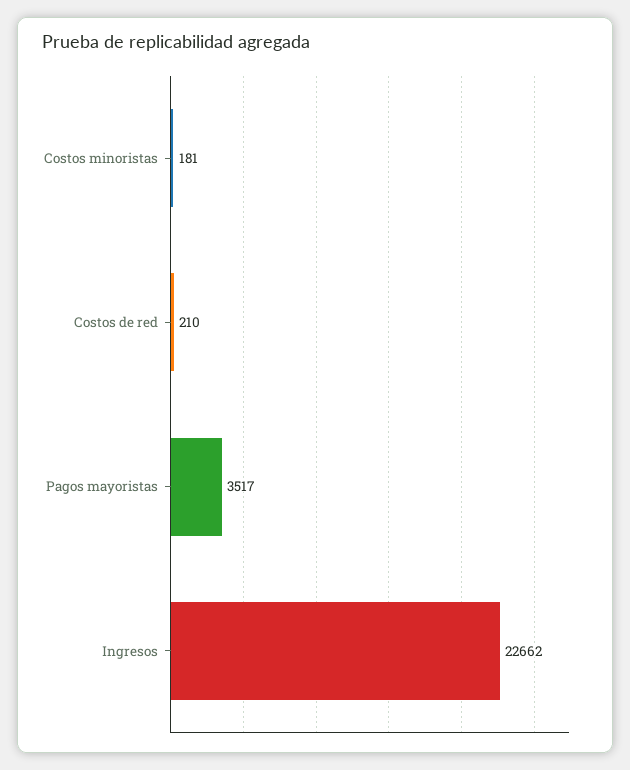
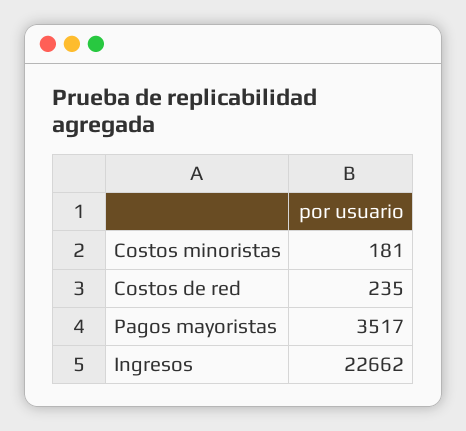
Costos de red: 210 -> 235

